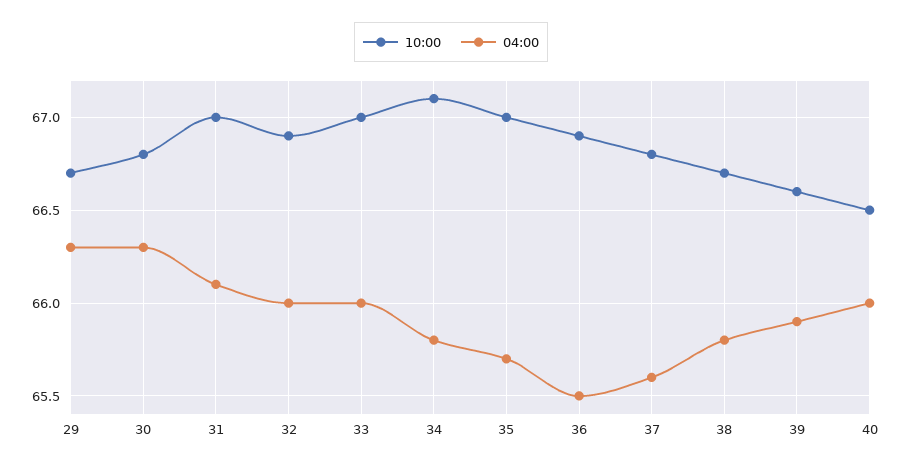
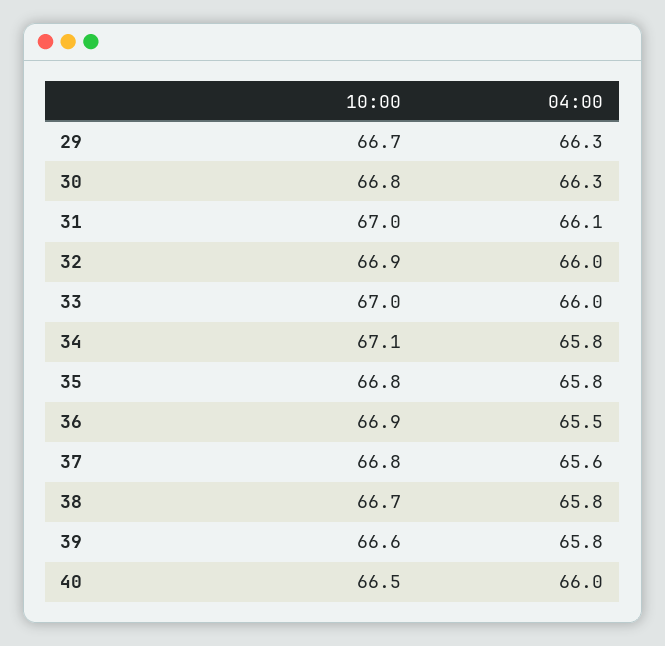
10:00, 35: 67 -> 66.8
04:00, 35: 65.7 -> 65.8
04:00, 39: 65.9 -> 65.8

